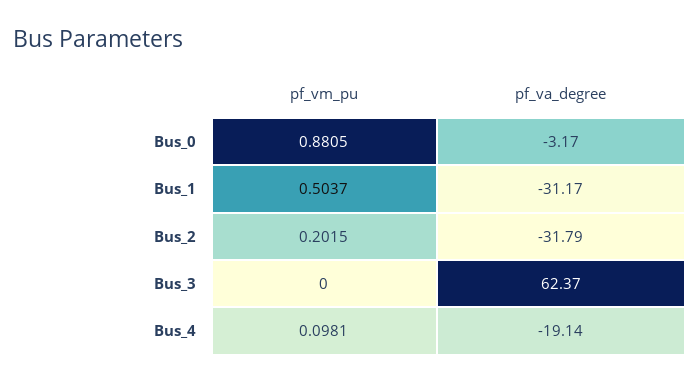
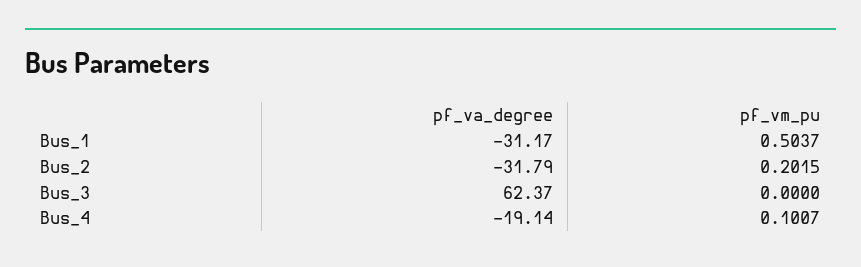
pf_vm_pu, Bus_0: 0.8805 -> none
pf_va_degree, Bus_0: -3.17 -> none
pf_vm_pu, Bus_4: 0.0981 -> 0.1007

